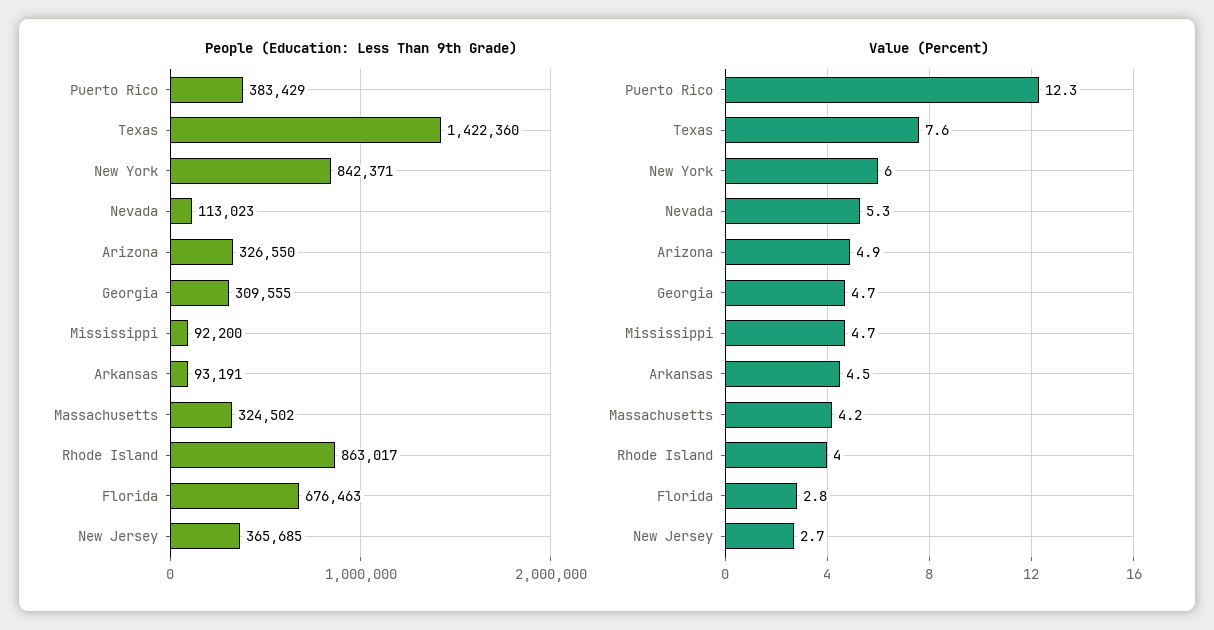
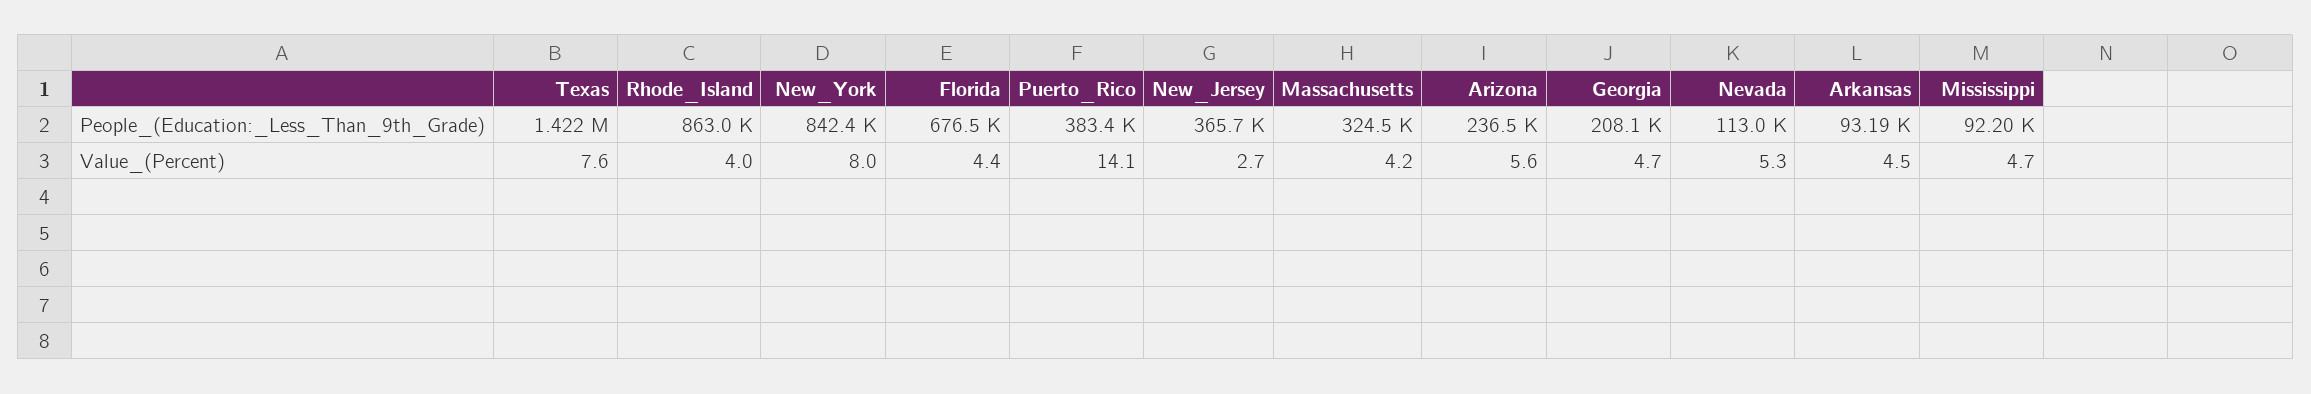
People (Education: Less Than 9th Grade), Arizona: 326550 -> 236500
People (Education: Less Than 9th Grade), Georgia: 309555 -> 208100
Value (Percent), Puerto Rico: 12.3 -> 14.1
Value (Percent), New York: 6 -> 8
Value (Percent), Arizona: 4.9 -> 5.6
Value (Percent), Florida: 2.8 -> 4.4

